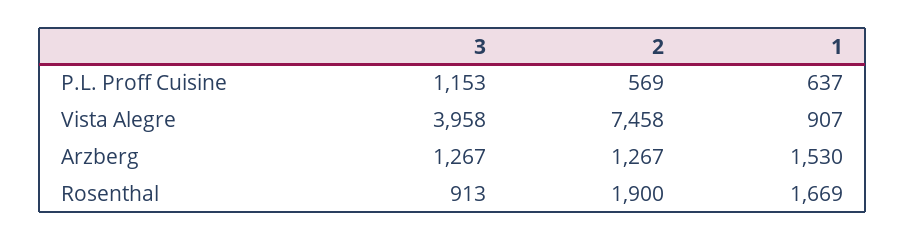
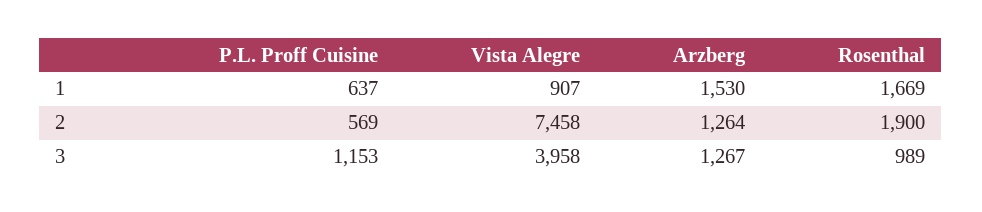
2, Arzberg: 1267 -> 1264
3, Rosenthal: 913 -> 989

